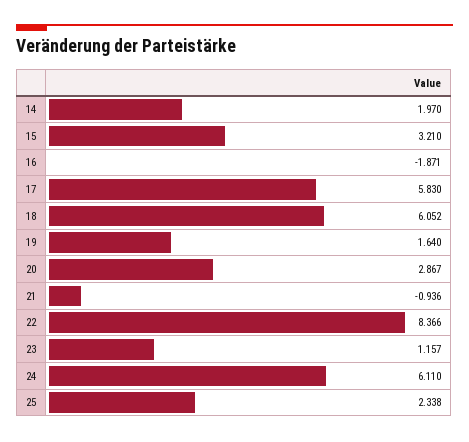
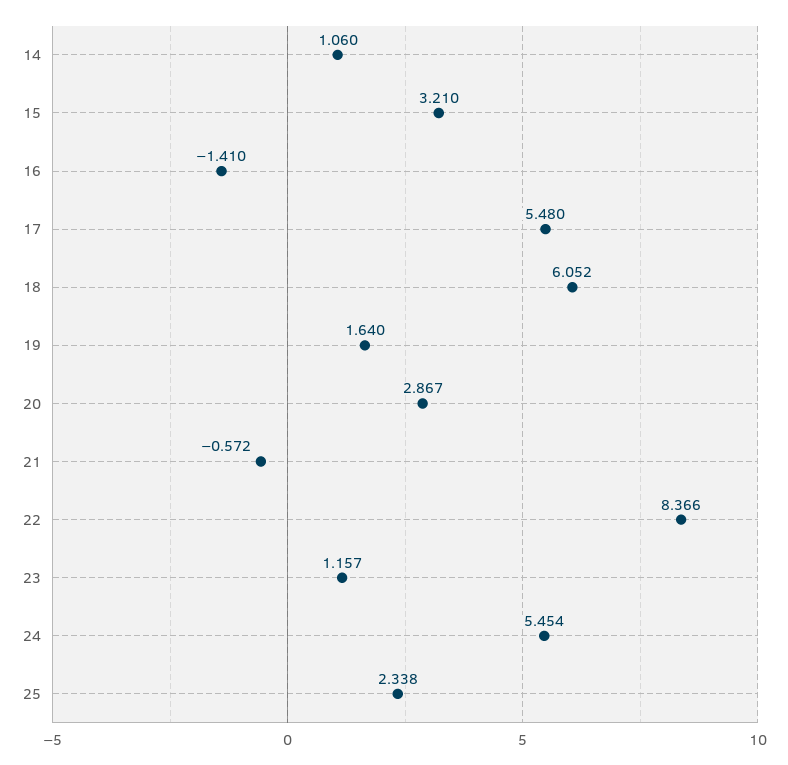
14: 1.97 -> 1.06
16: -1.871 -> -1.41
17: 5.83 -> 5.48
21: -0.936 -> -0.572
24: 6.11 -> 5.454

